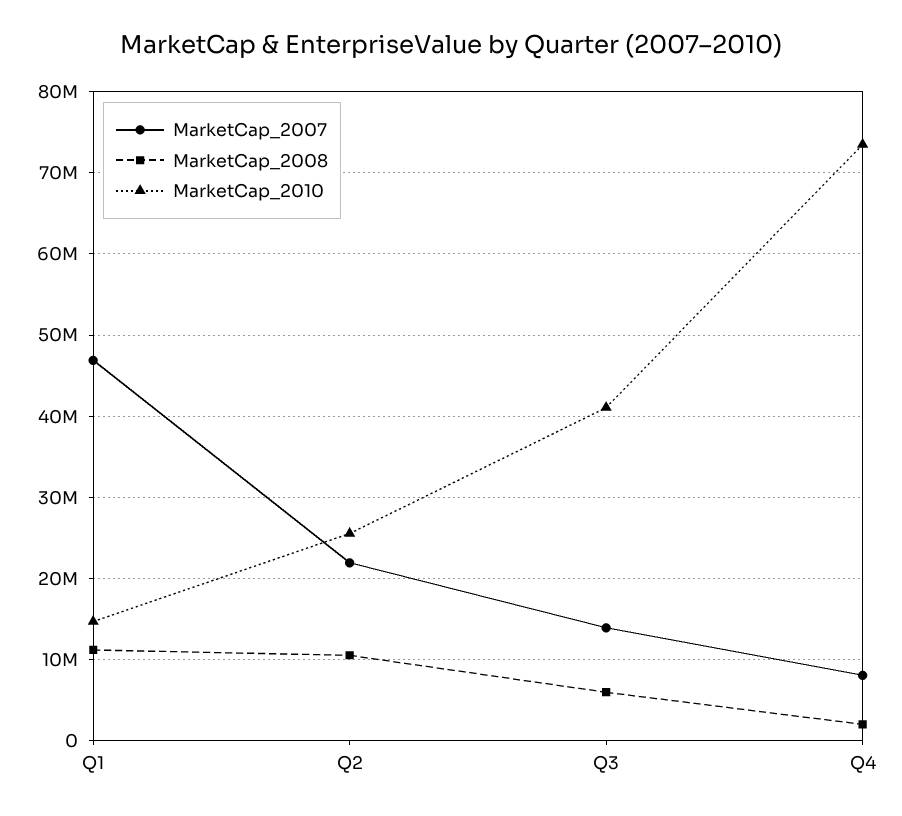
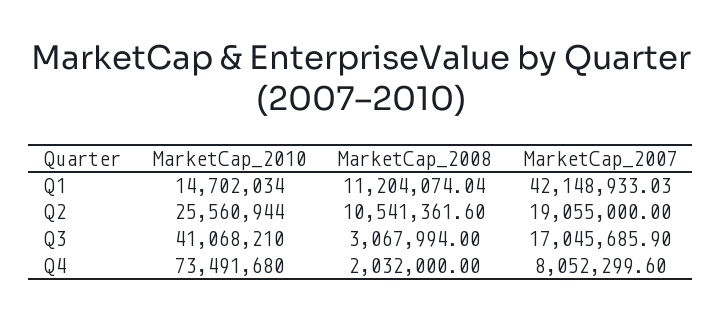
MarketCap_2007, Q1: 47000000 -> 42148933.03
MarketCap_2007, Q2: 22000000 -> 19055000
MarketCap_2007, Q3: 14000000 -> 17045685.9
MarketCap_2008, Q3: 6000000 -> 3067994

